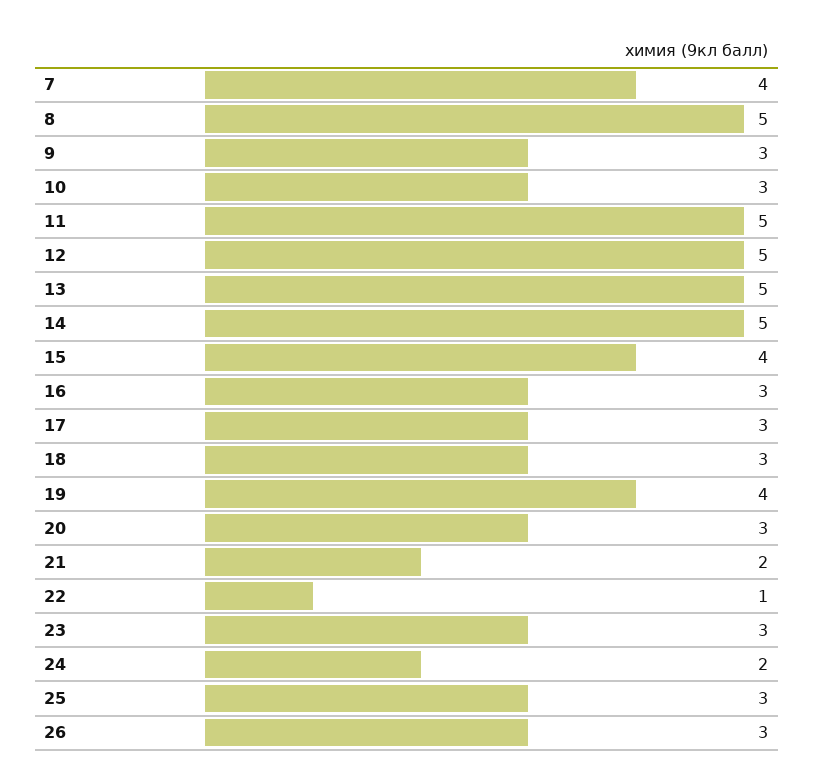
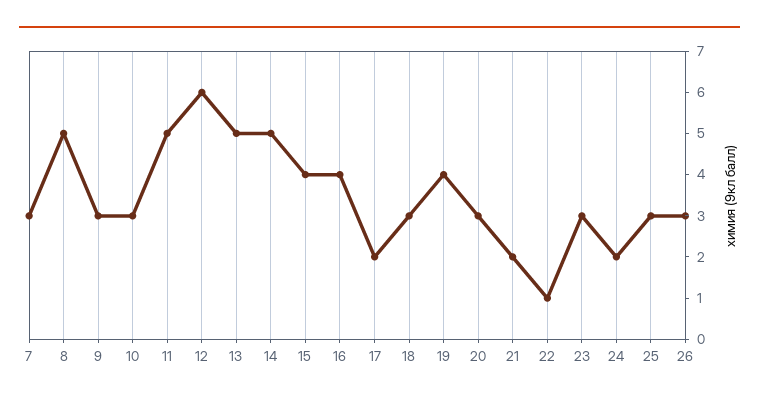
7: 4 -> 3
12: 5 -> 6
16: 3 -> 4
17: 3 -> 2

